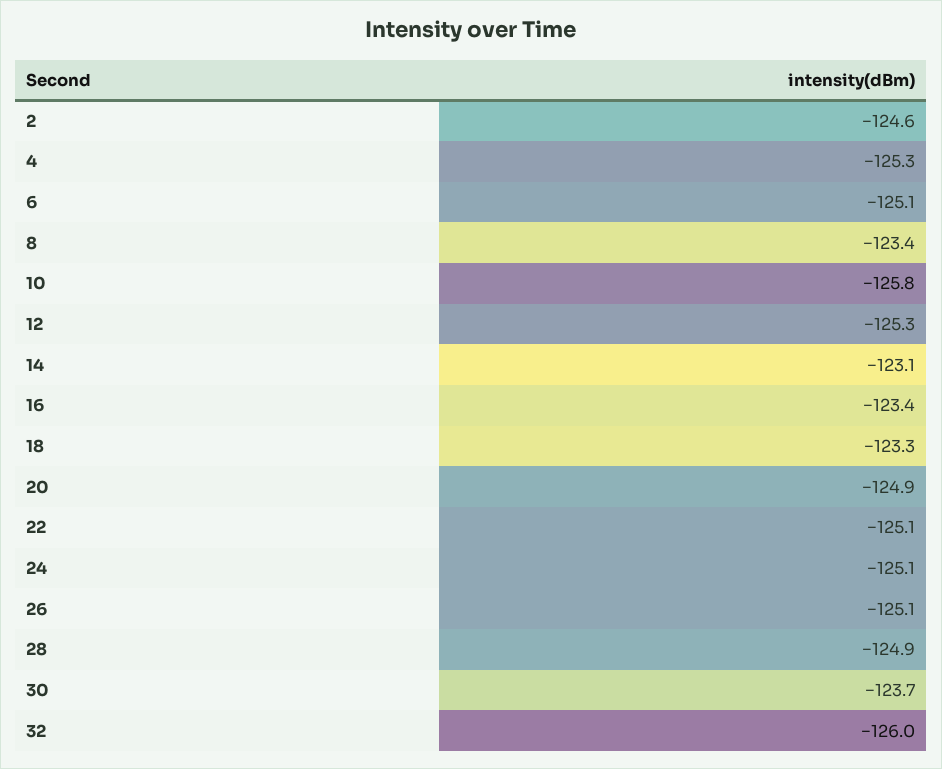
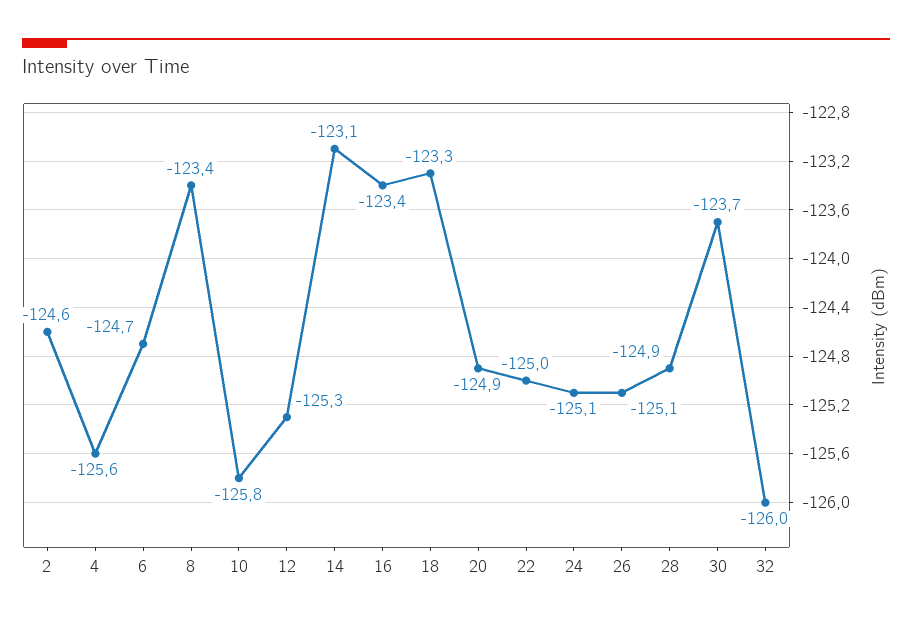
4: -125.3 -> -125.6
6: -125.1 -> -124.7
22: -125.1 -> -125

